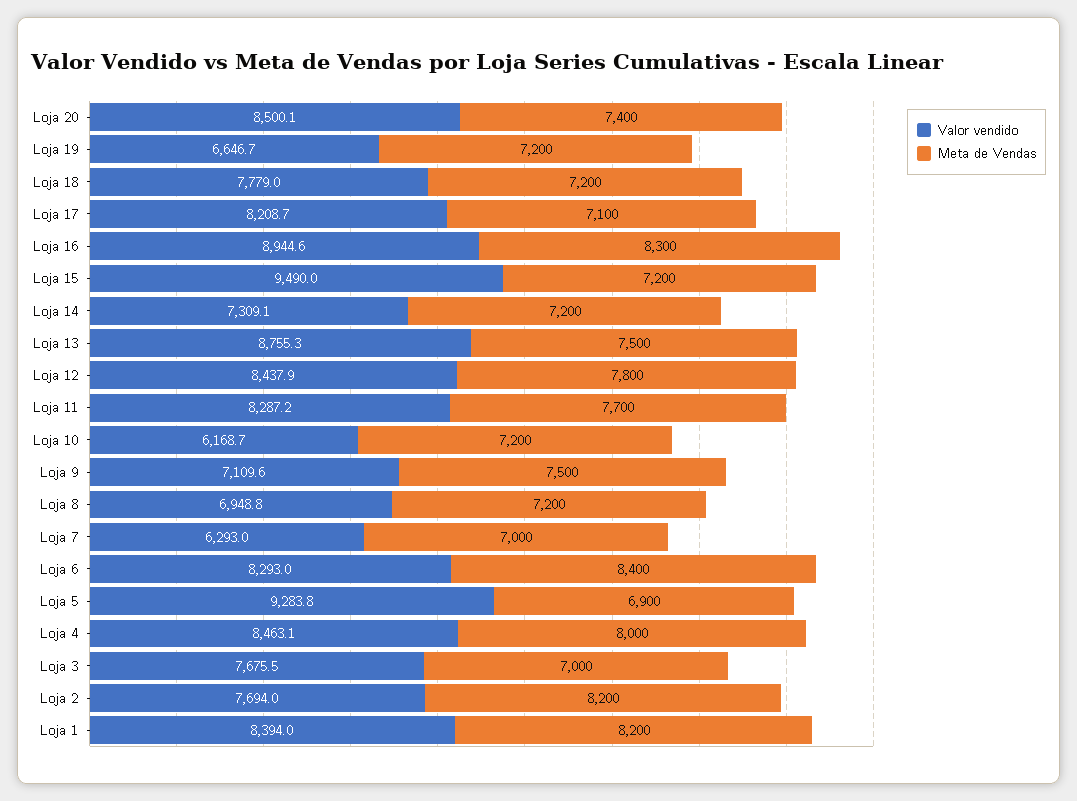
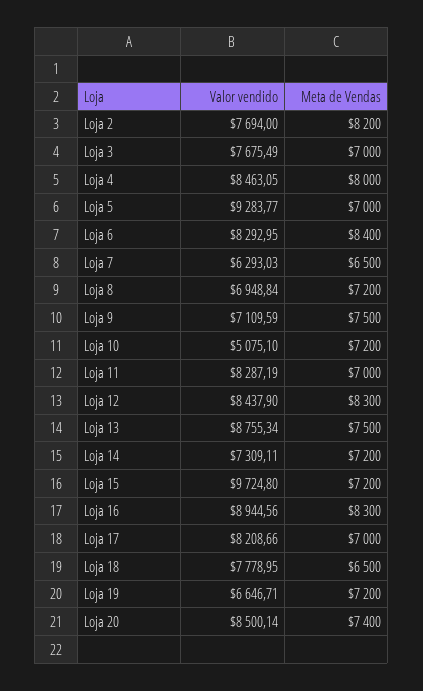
Meta de Vendas, Loja 18: 7200 -> 6500
Meta de Vendas, Loja 17: 7100 -> 7000
Valor vendido, Loja 15: 9490 -> 9724.8
Meta de Vendas, Loja 12: 7800 -> 8300
Meta de Vendas, Loja 11: 7700 -> 7000
Valor vendido, Loja 10: 6168.7 -> 5075.1
Meta de Vendas, Loja 7: 7000 -> 6500
Meta de Vendas, Loja 5: 6900 -> 7000
Valor vendido, Loja 1: 8394 -> none
Meta de Vendas, Loja 1: 8200 -> none

